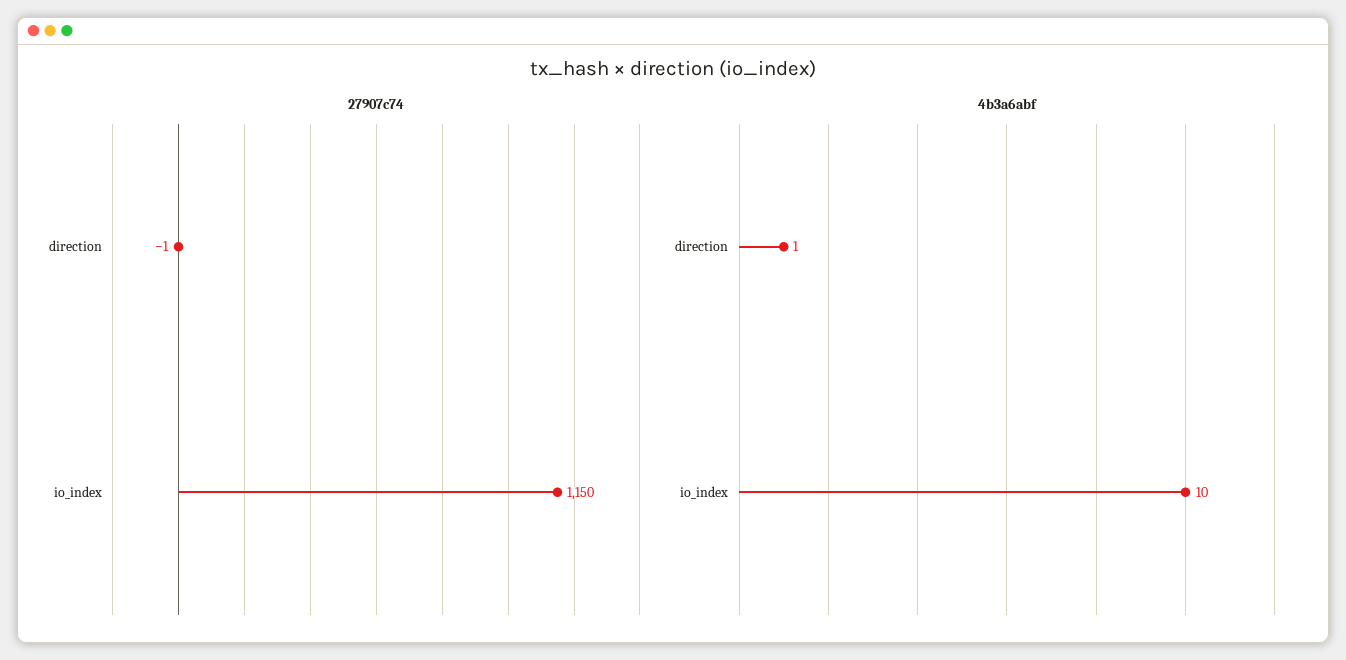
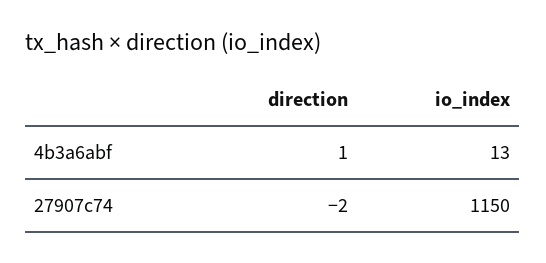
27907c74, direction: -1 -> -2
4b3a6abf, io_index: 10 -> 13

